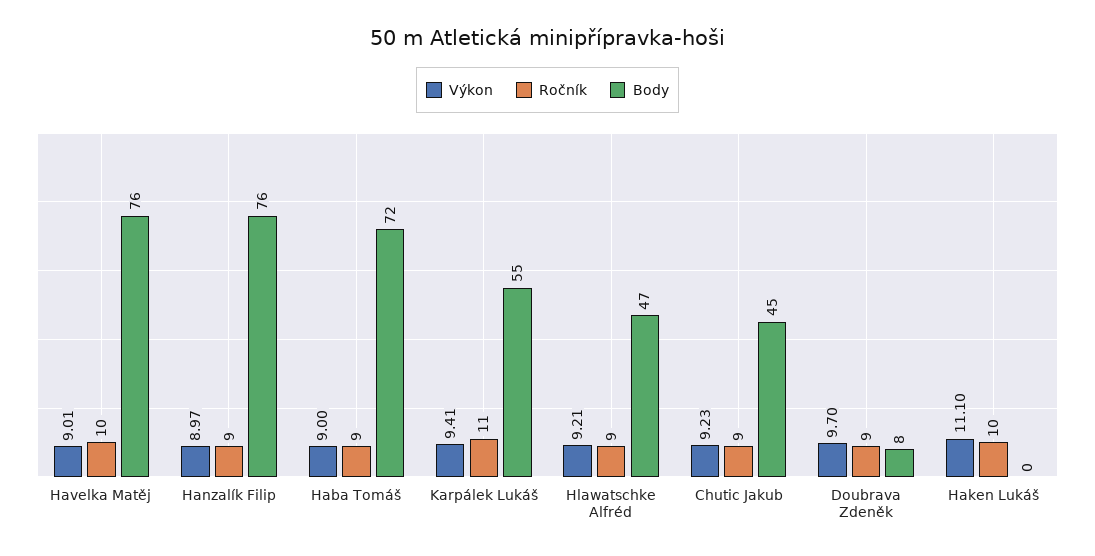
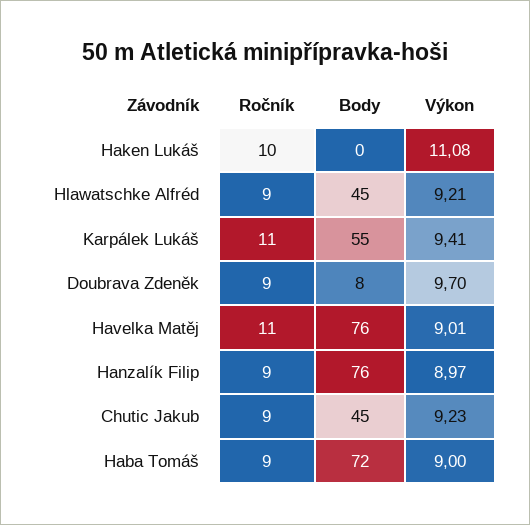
Ročník, Havelka Matěj: 10 -> 11
Body, Hlawatschke Alfréd: 47 -> 45
Výkon, Haken Lukáš: 11.1 -> 11.08

